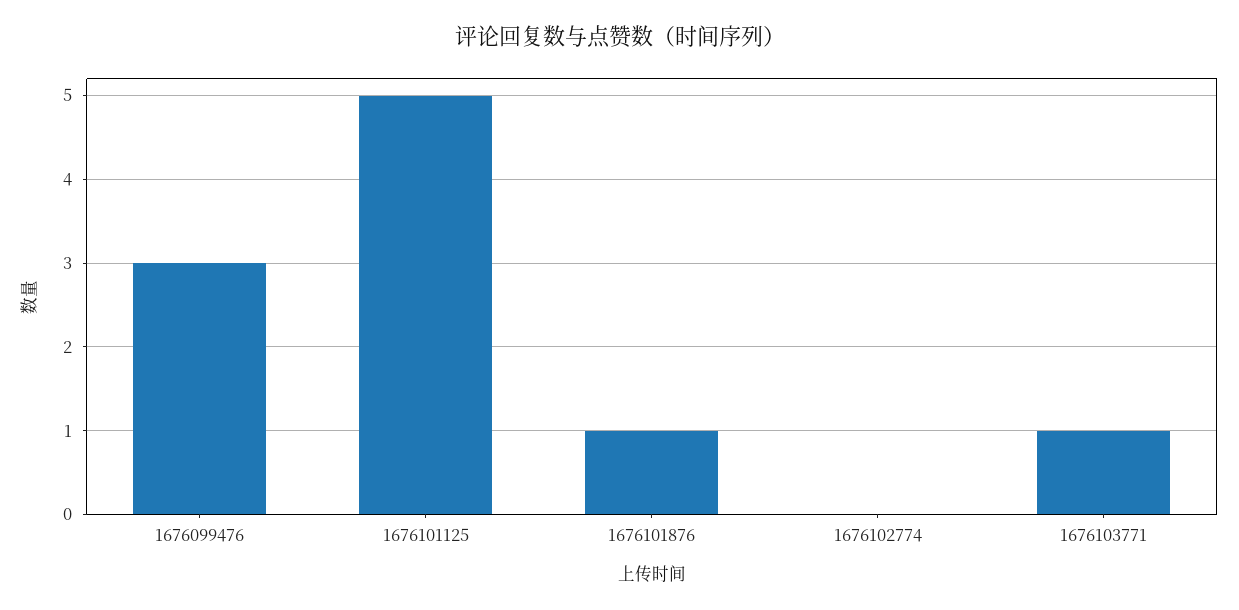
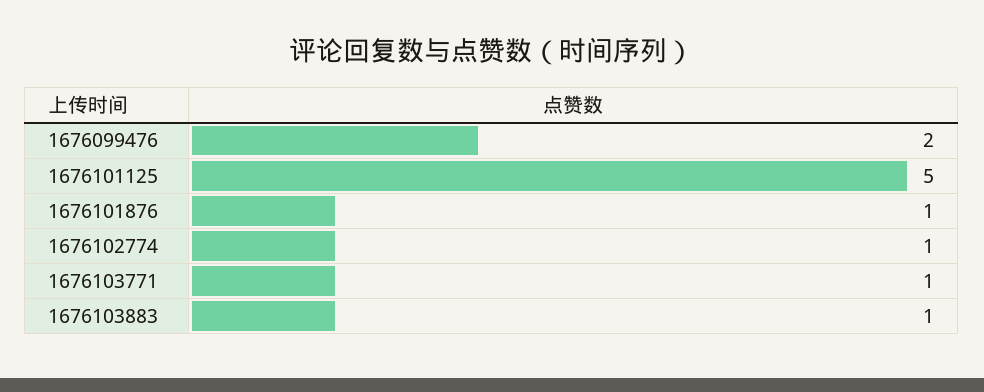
1676099476: 3 -> 2
1676102774: 0 -> 1
1676103883: none -> 1

